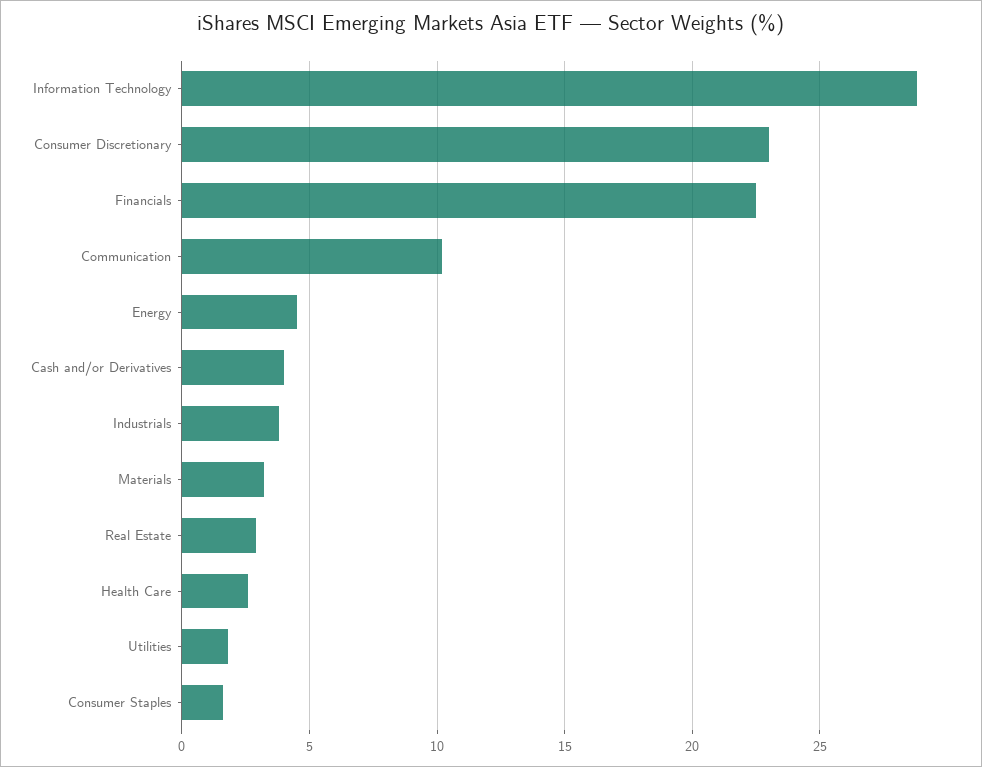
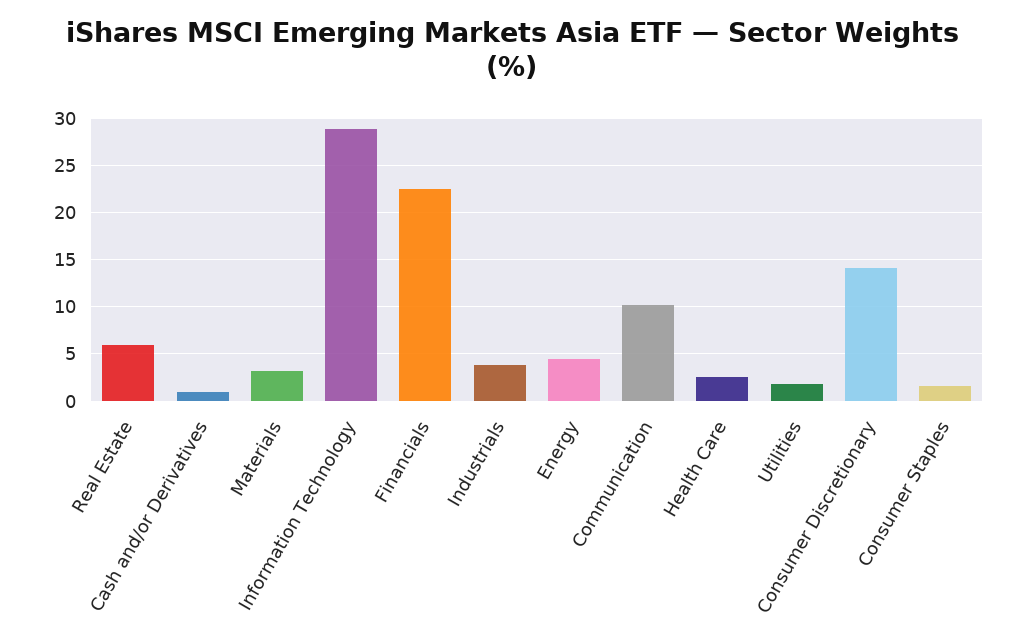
Consumer Discretionary: 23 -> 14
Cash and/or Derivatives: 4 -> 1
Real Estate: 3 -> 6

